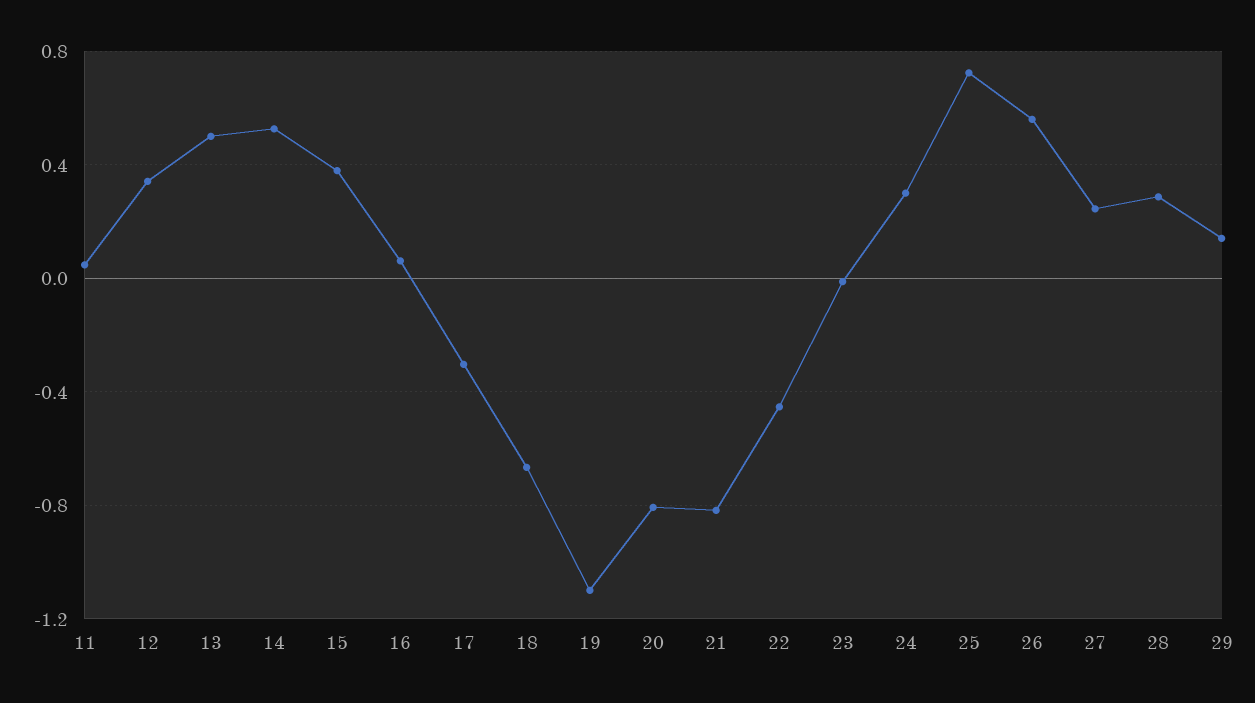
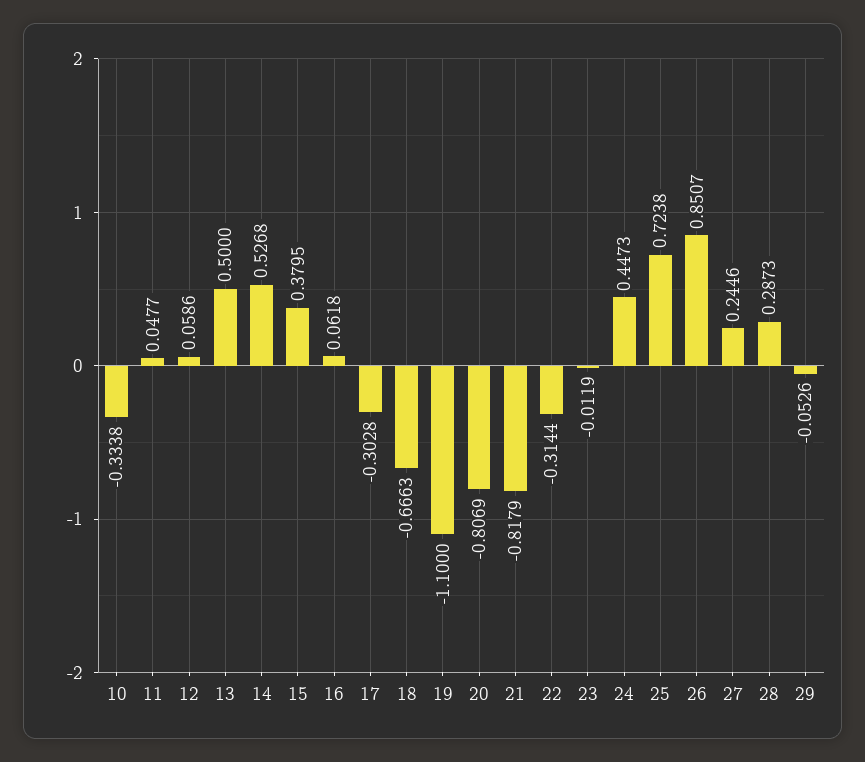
12: 0.35 -> 0.0586
22: -0.45 -> -0.3144
24: 0.3 -> 0.4473
26: 0.55 -> 0.8507
29: 0.15 -> -0.0526
10: none -> -0.3338

